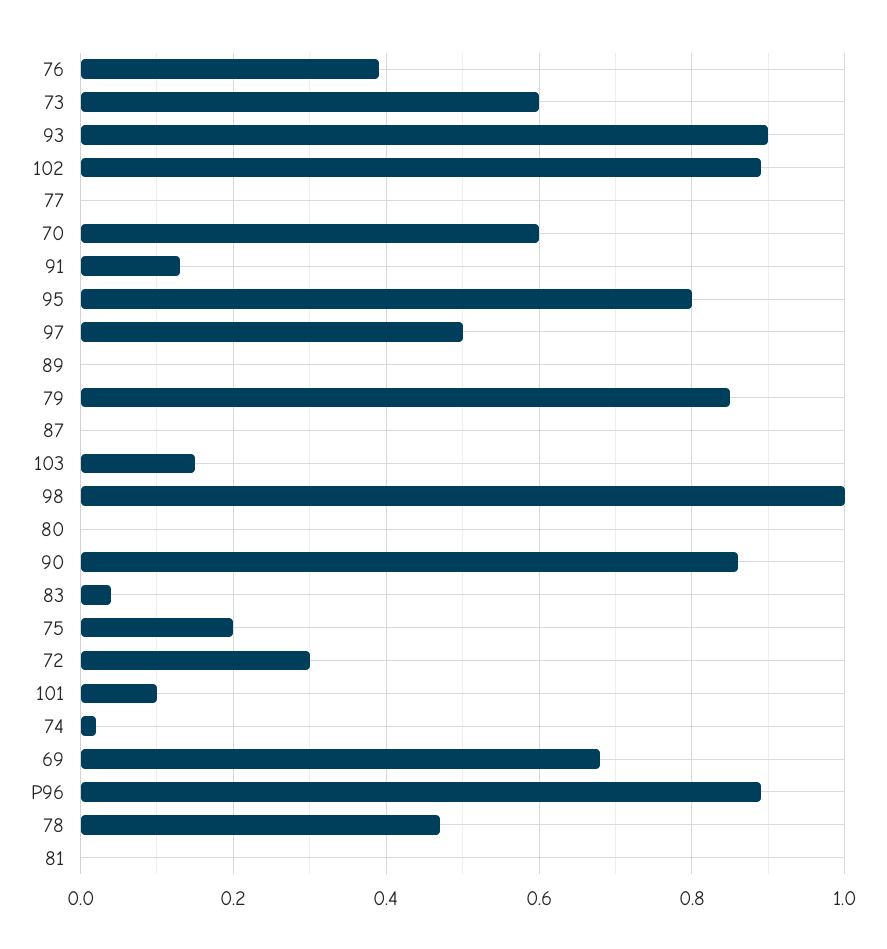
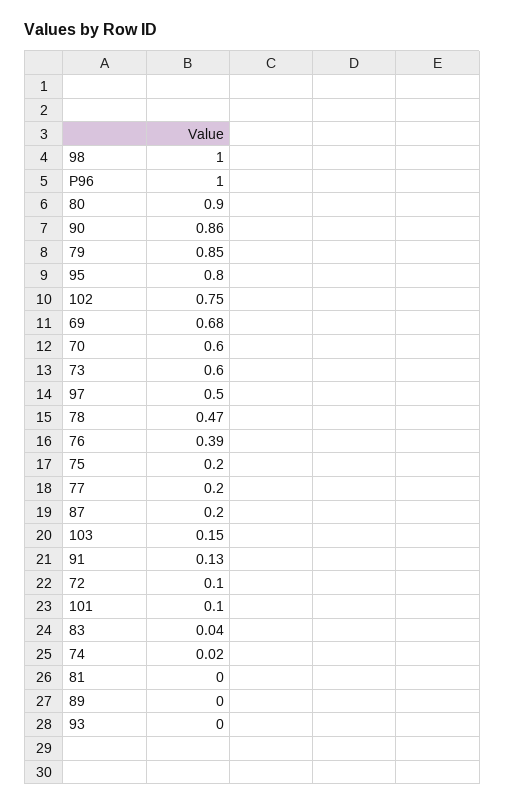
93: 0.9 -> 0
102: 0.9 -> 0.75
77: 0 -> 0.2
87: 0 -> 0.2
80: 0 -> 0.9
72: 0.3 -> 0.1
P96: 0.9 -> 1

